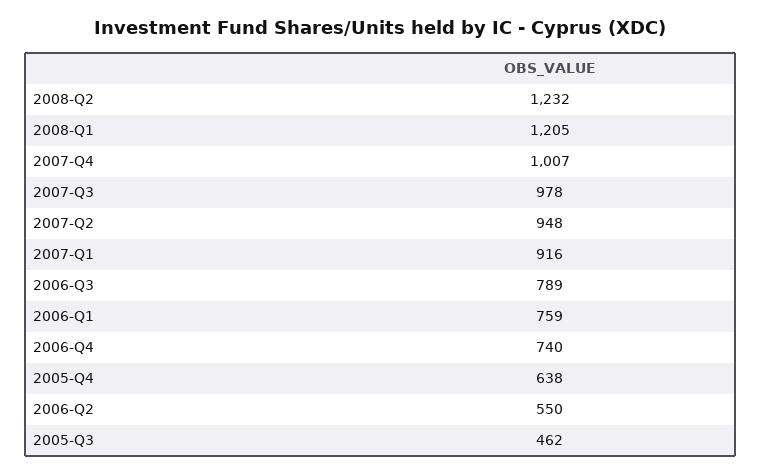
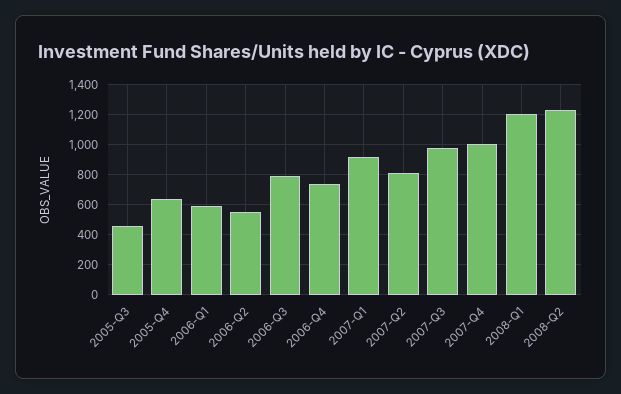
2007-Q2: 948 -> 800
2006-Q1: 759 -> 600

